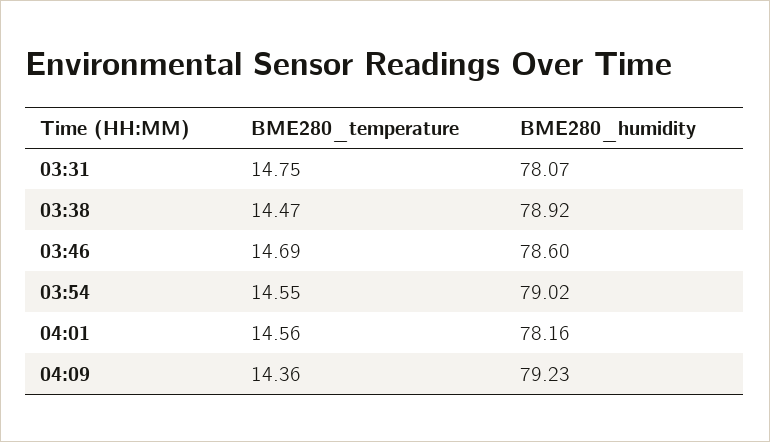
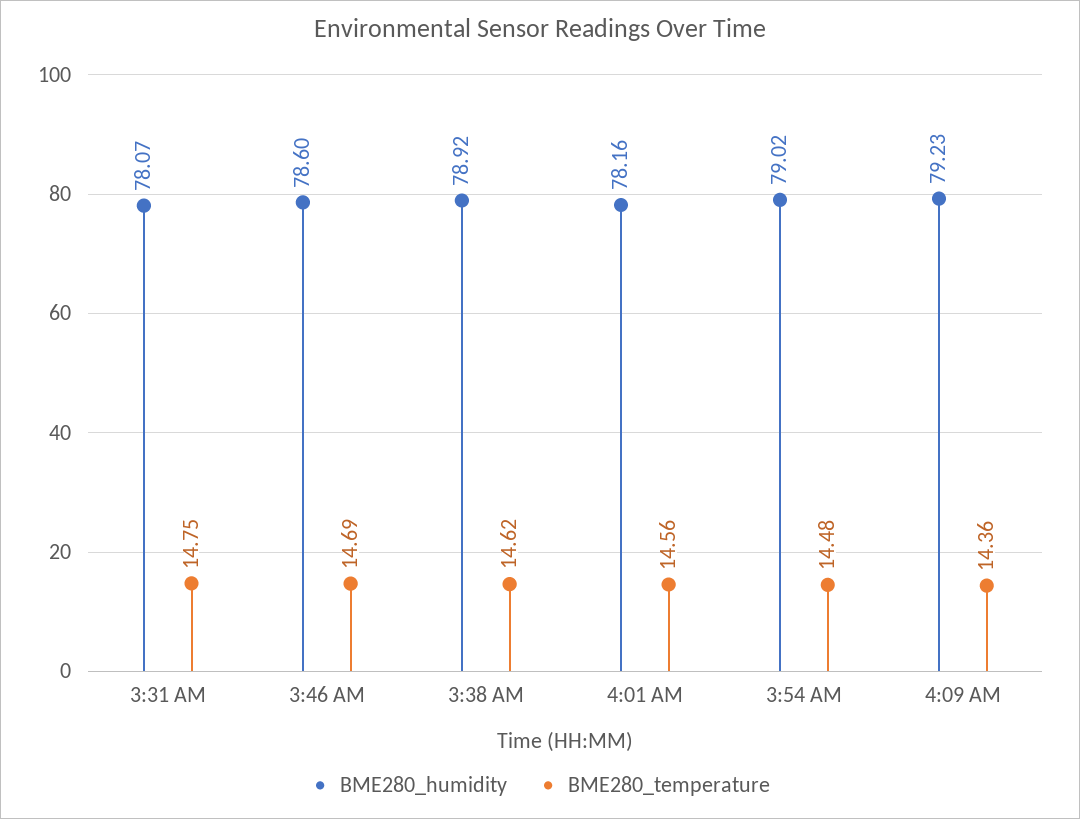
BME280_temperature, 03:38: 14.47 -> 14.62
BME280_temperature, 03:54: 14.55 -> 14.48

